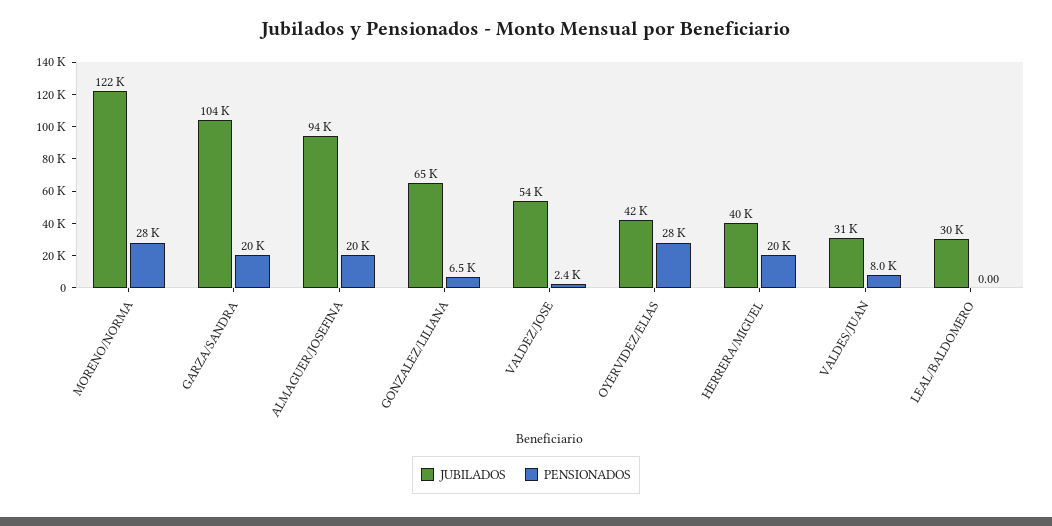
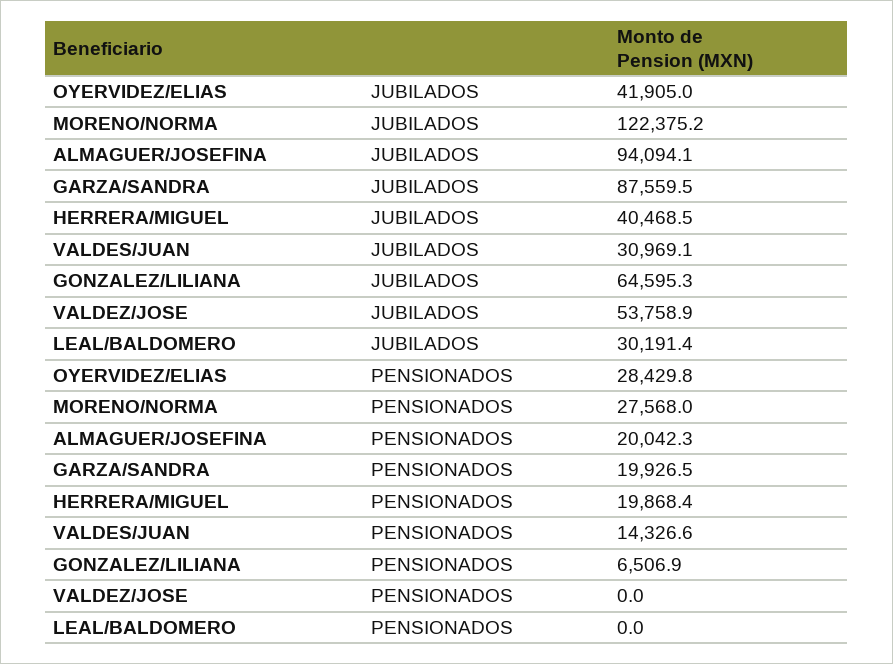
JUBILADOS, GARZA/SANDRA: 104000 -> 87559.5
PENSIONADOS, VALDEZ/JOSE: 2400 -> 0
PENSIONADOS, VALDES/JUAN: 8000 -> 14326.6

